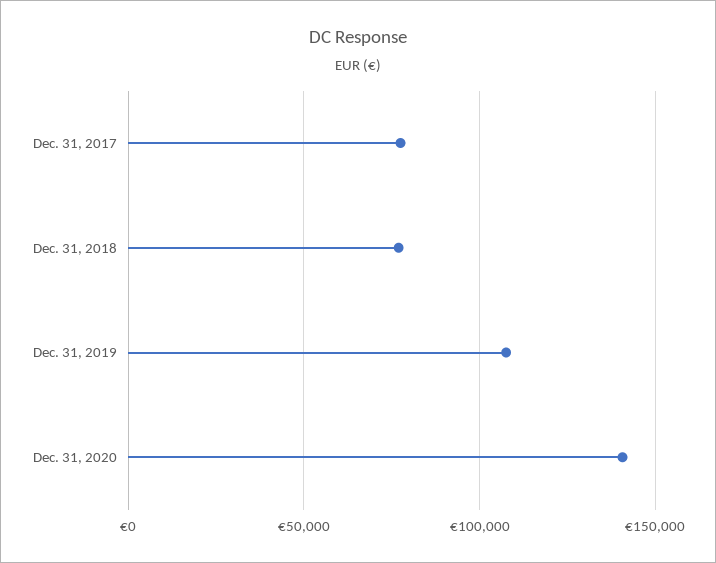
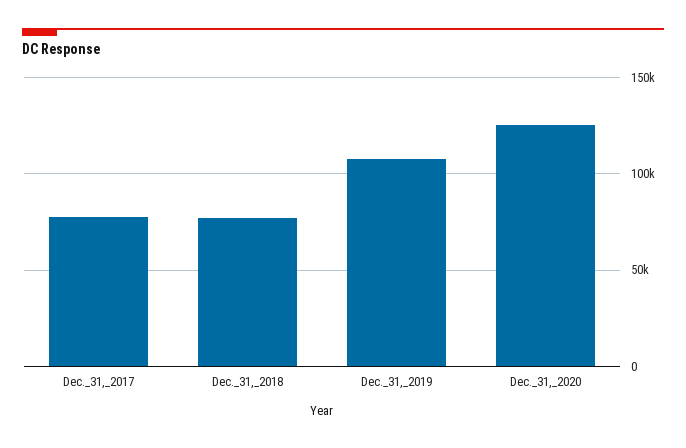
Dec. 31, 2020: 140000 -> 125000

